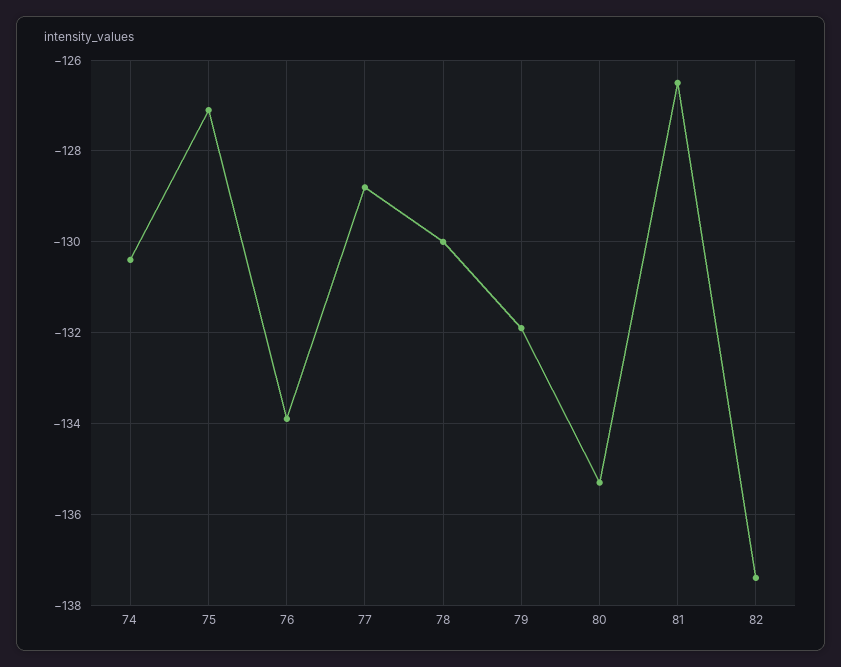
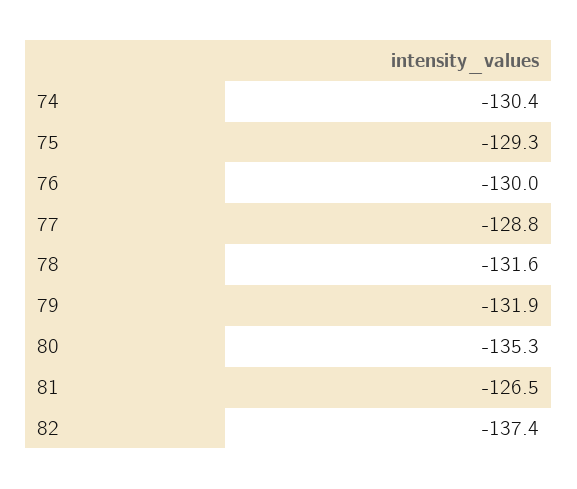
75: -127 -> -129.3
76: -134 -> -130
78: -130 -> -131.6

